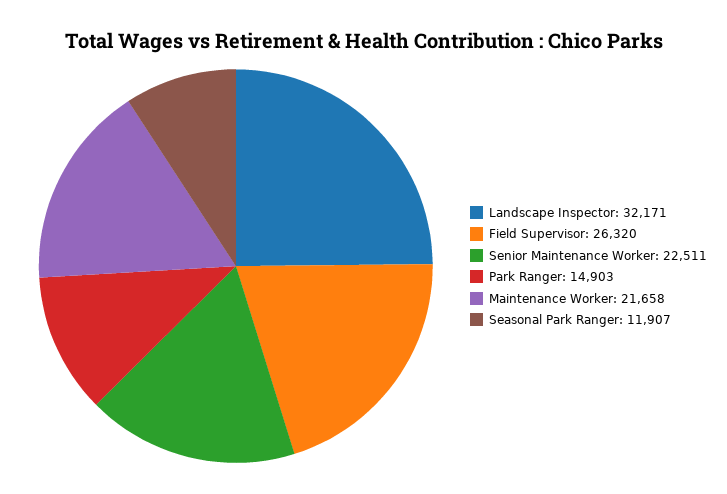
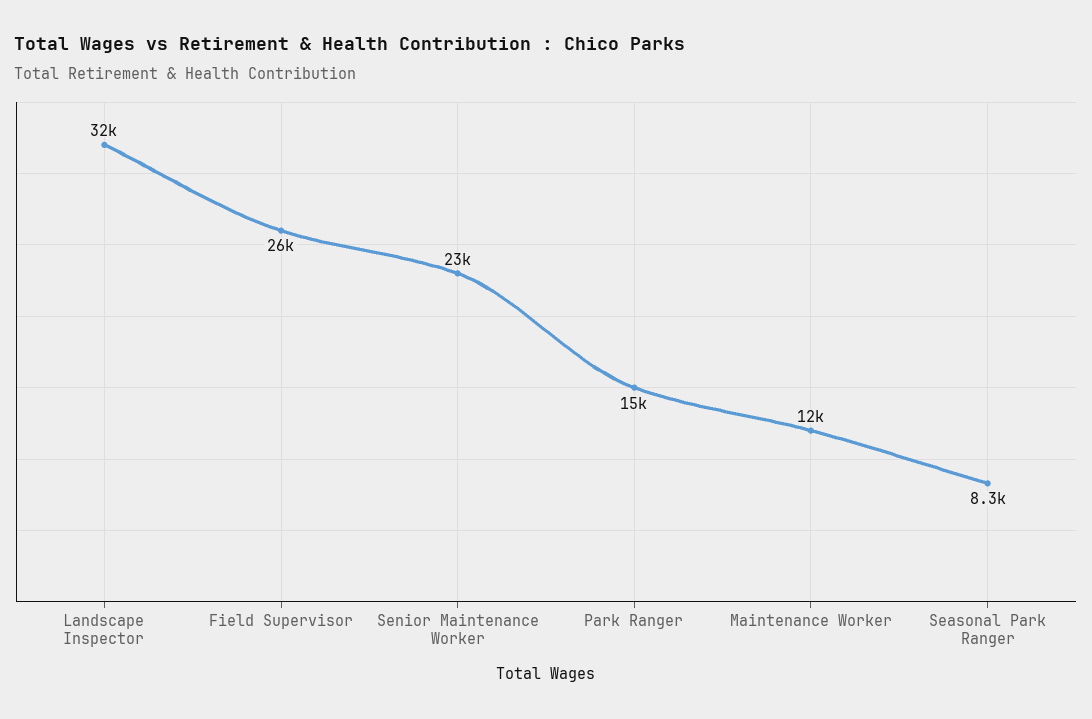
Maintenance Worker: 21658 -> 12000
Seasonal Park Ranger: 11907 -> 8300

